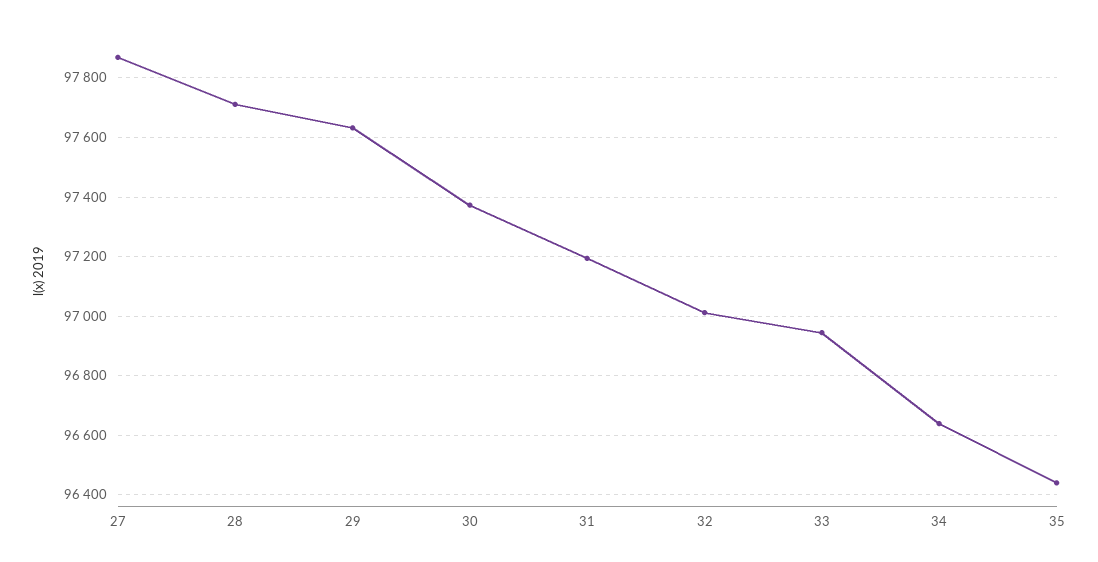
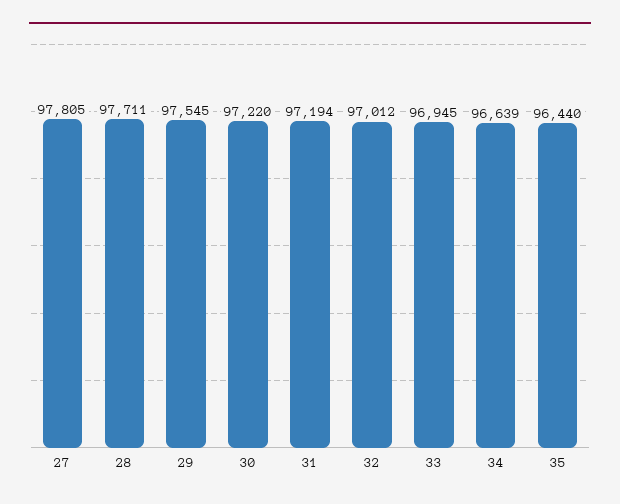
27: 97875 -> 97805
29: 97625 -> 97545
30: 97375 -> 97220

